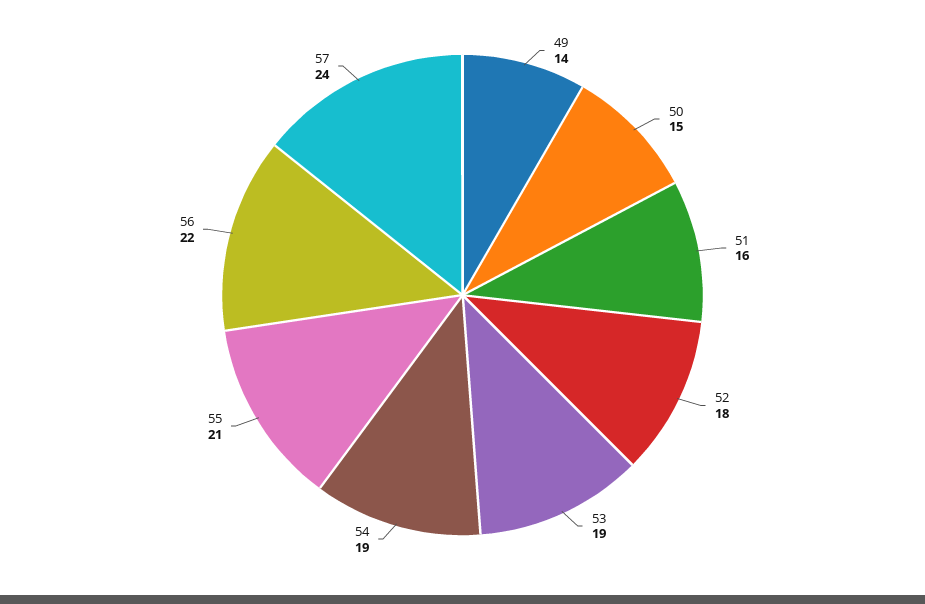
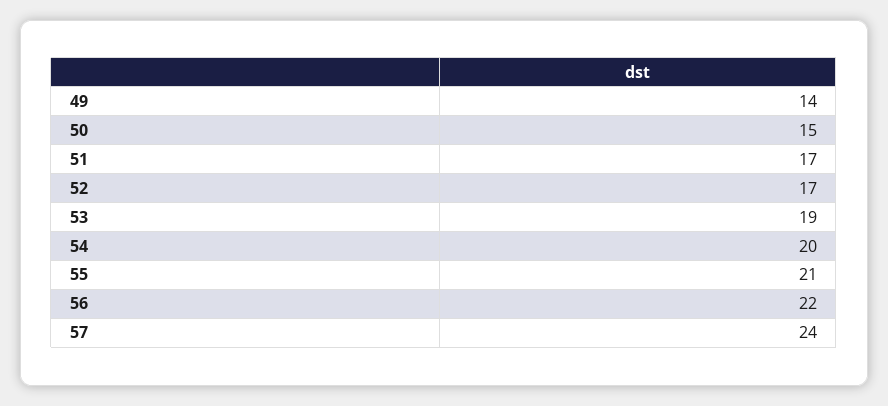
51: 16 -> 17
52: 18 -> 17
54: 19 -> 20

